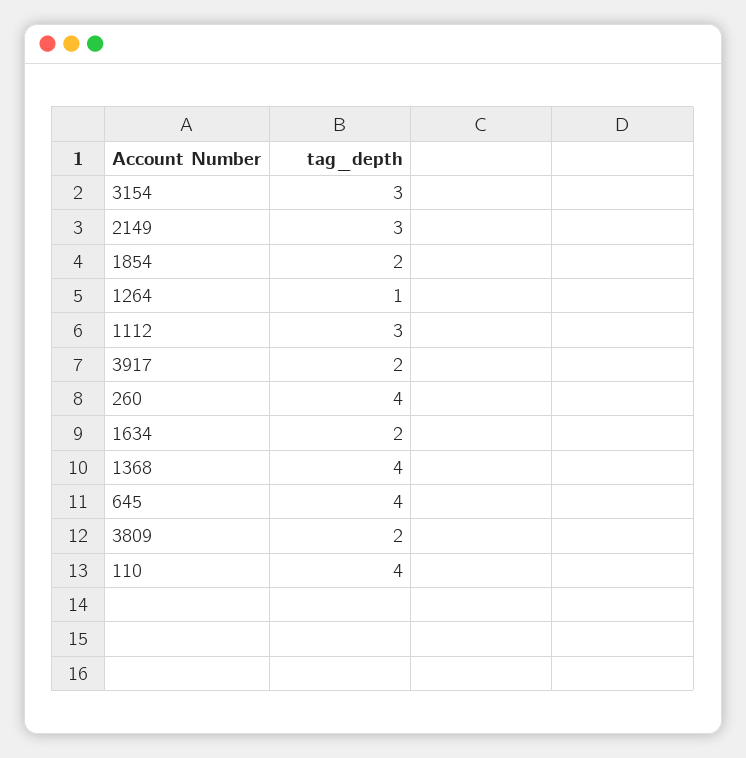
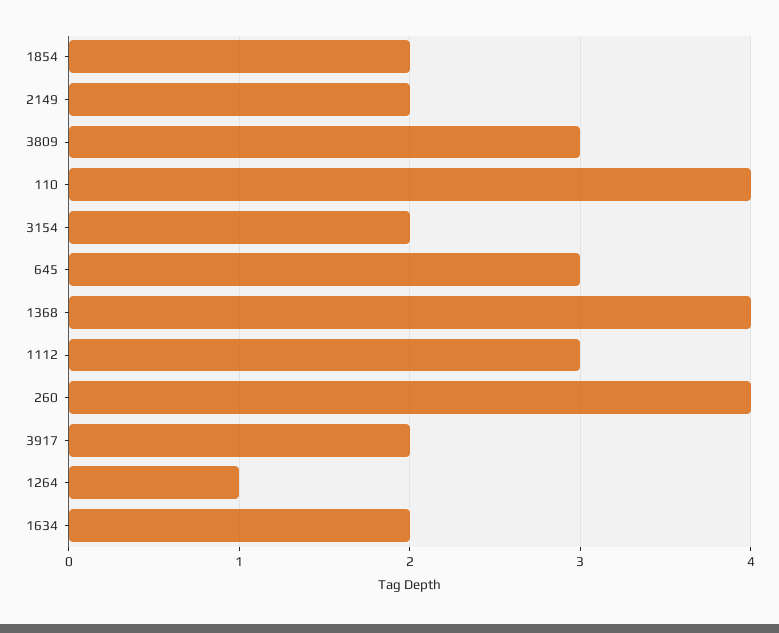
3154: 3 -> 2
2149: 3 -> 2
645: 4 -> 3
3809: 2 -> 3

